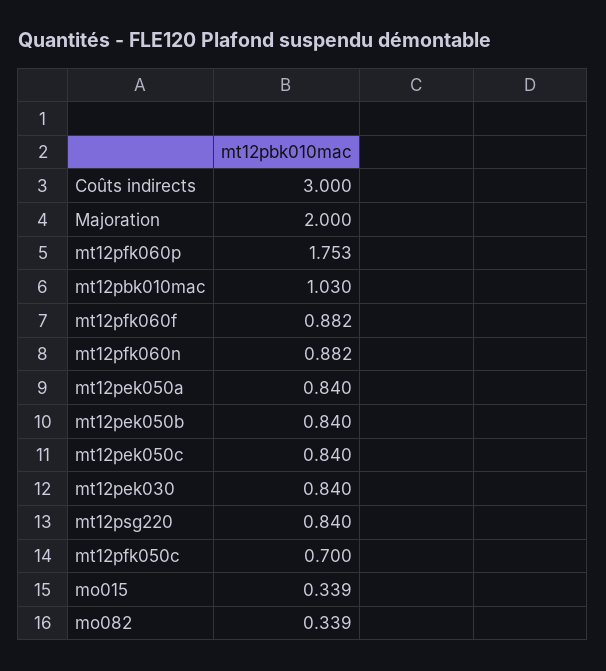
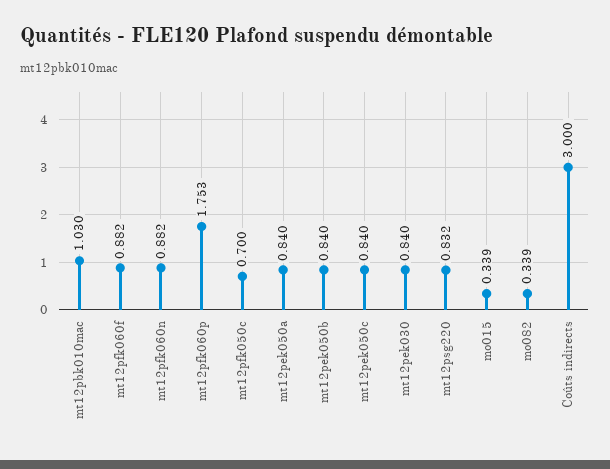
Majoration: 2 -> none
mt12psg220: 0.84 -> 0.832

